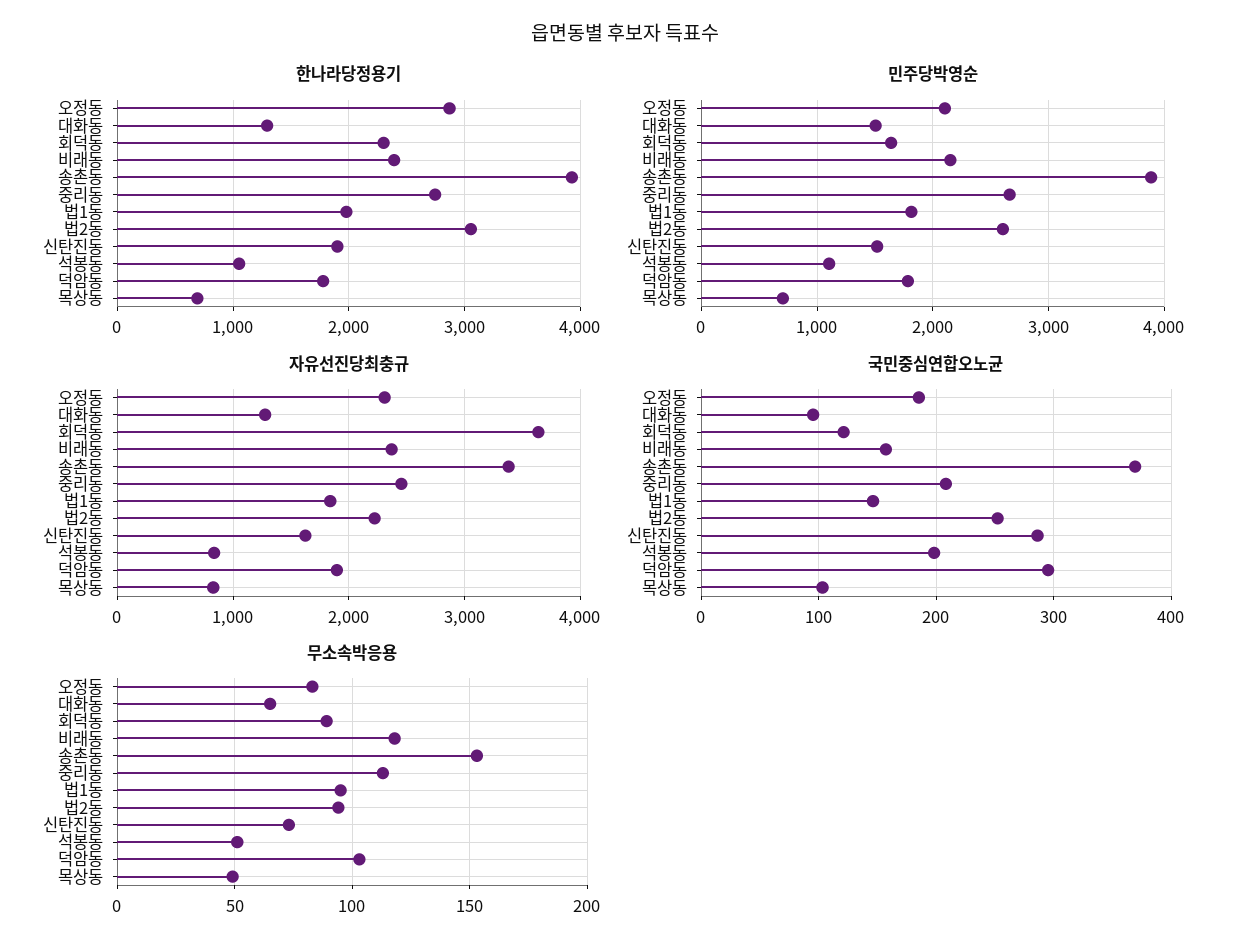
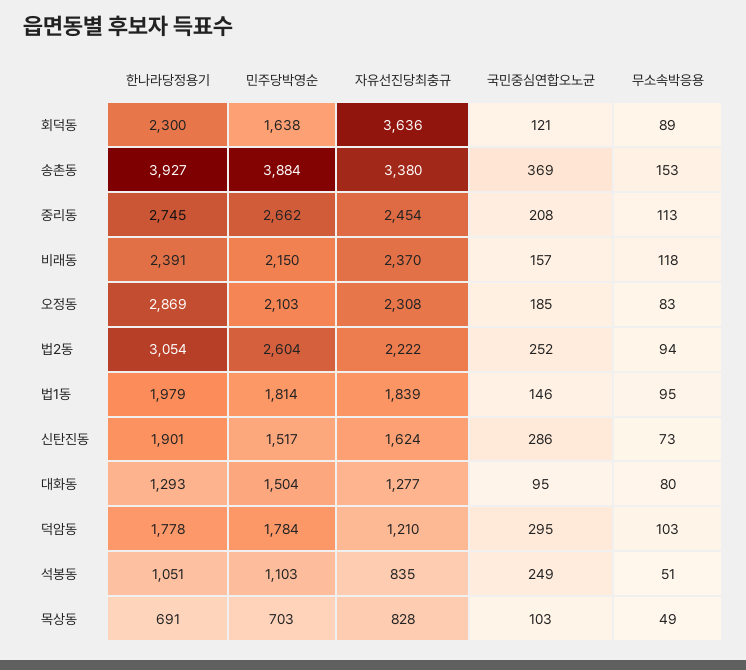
자유선진당최충규, 덕암동: 1900 -> 1210
국민중심연합오노균, 석봉동: 200 -> 249
무소속박응용, 대화동: 65 -> 80

